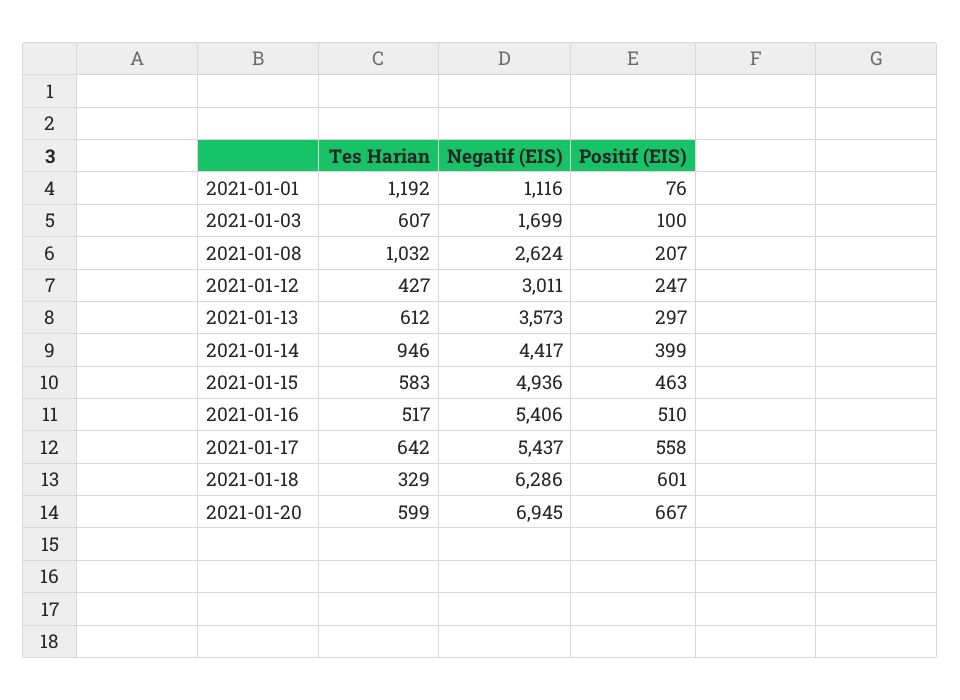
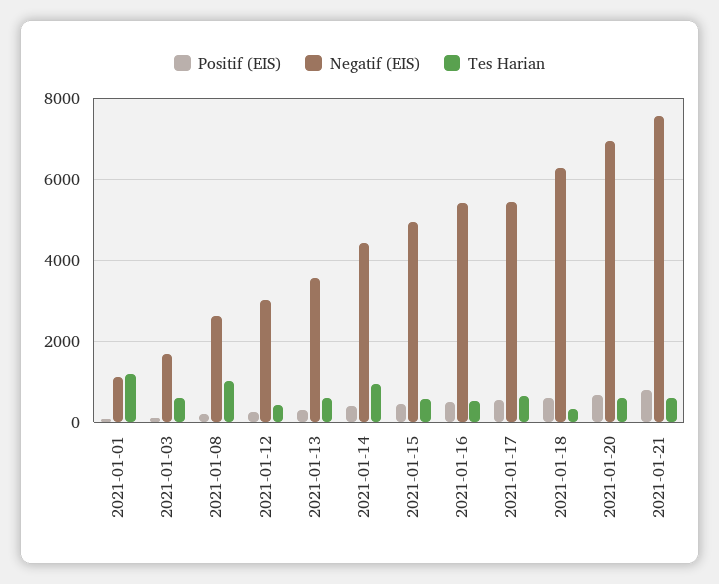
Positif (EIS), 2021-01-21: none -> 800
Negatif (EIS), 2021-01-21: none -> 7600
Tes Harian, 2021-01-21: none -> 600

